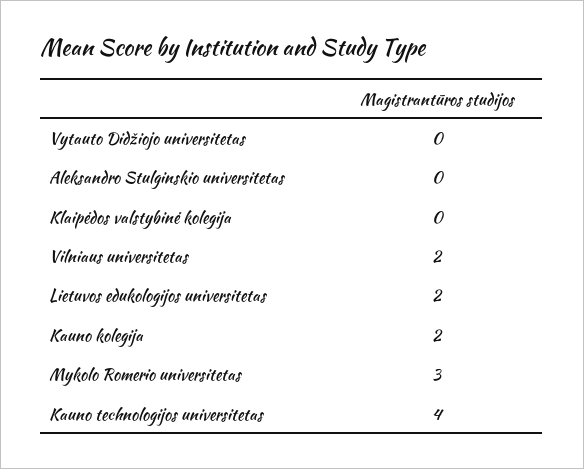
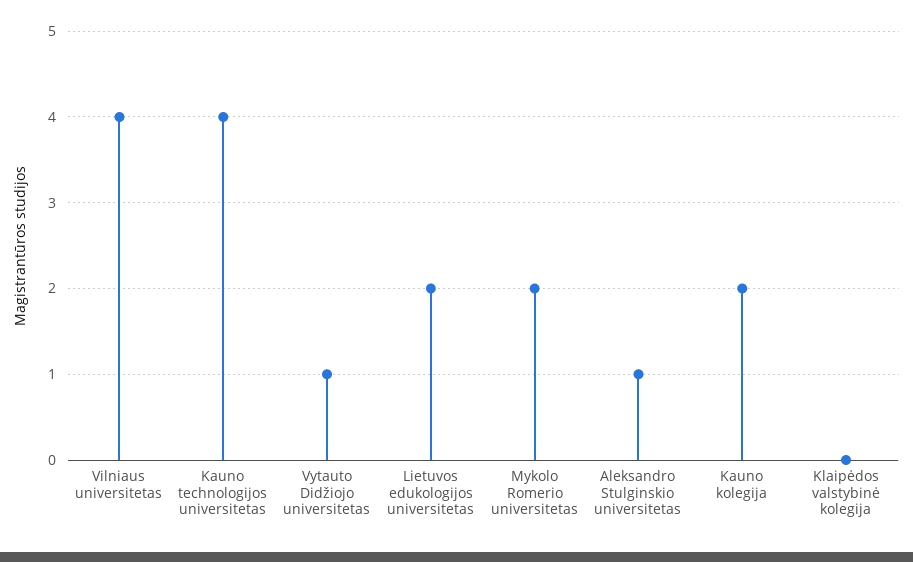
Vytauto Didžiojo universitetas: 0 -> 1
Aleksandro Stulginskio universitetas: 0 -> 1
Vilniaus universitetas: 2 -> 4
Mykolo Romerio universitetas: 3 -> 2

